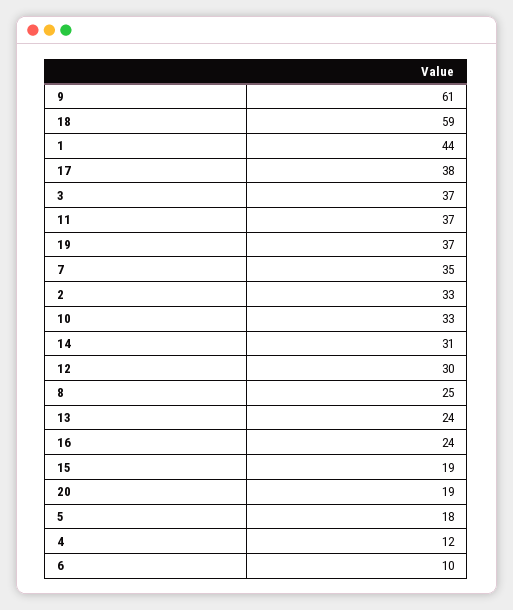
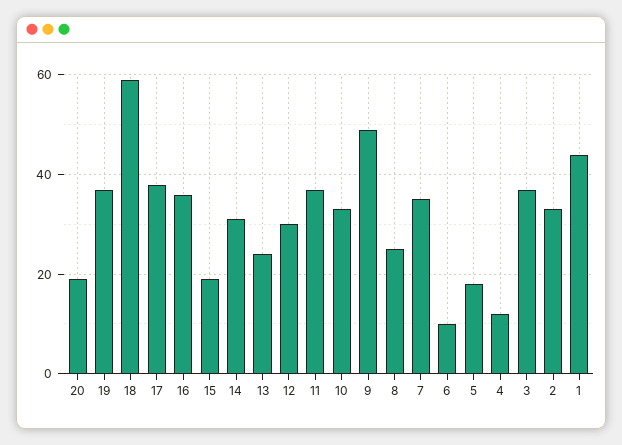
9: 61 -> 50
16: 24 -> 35

